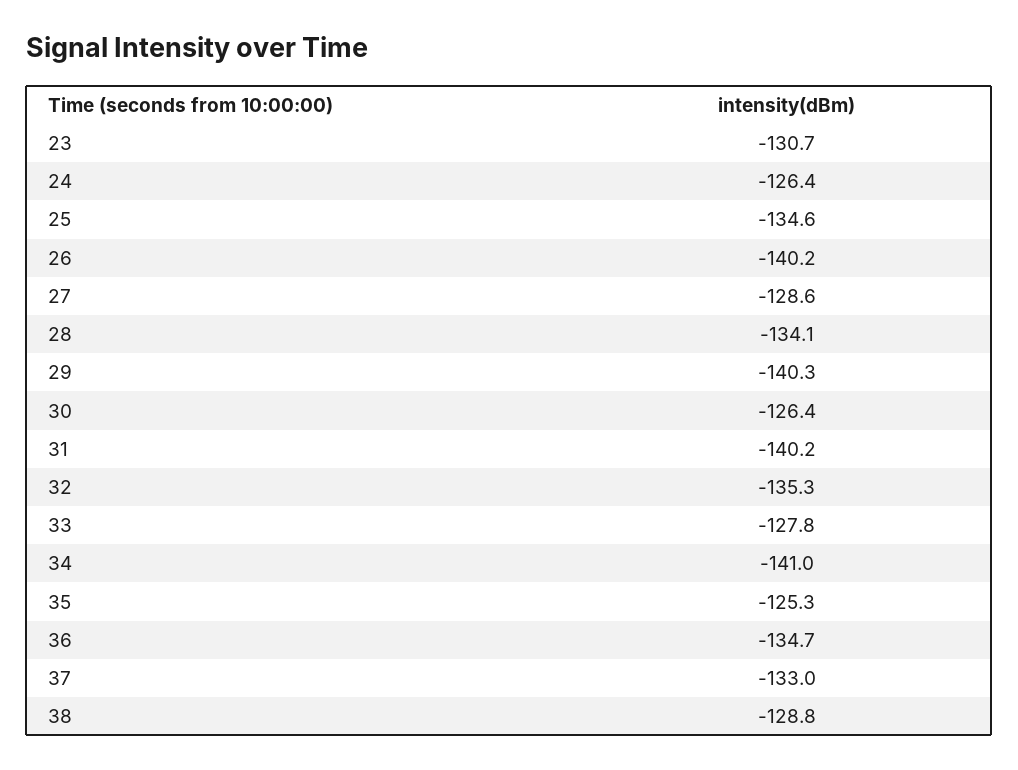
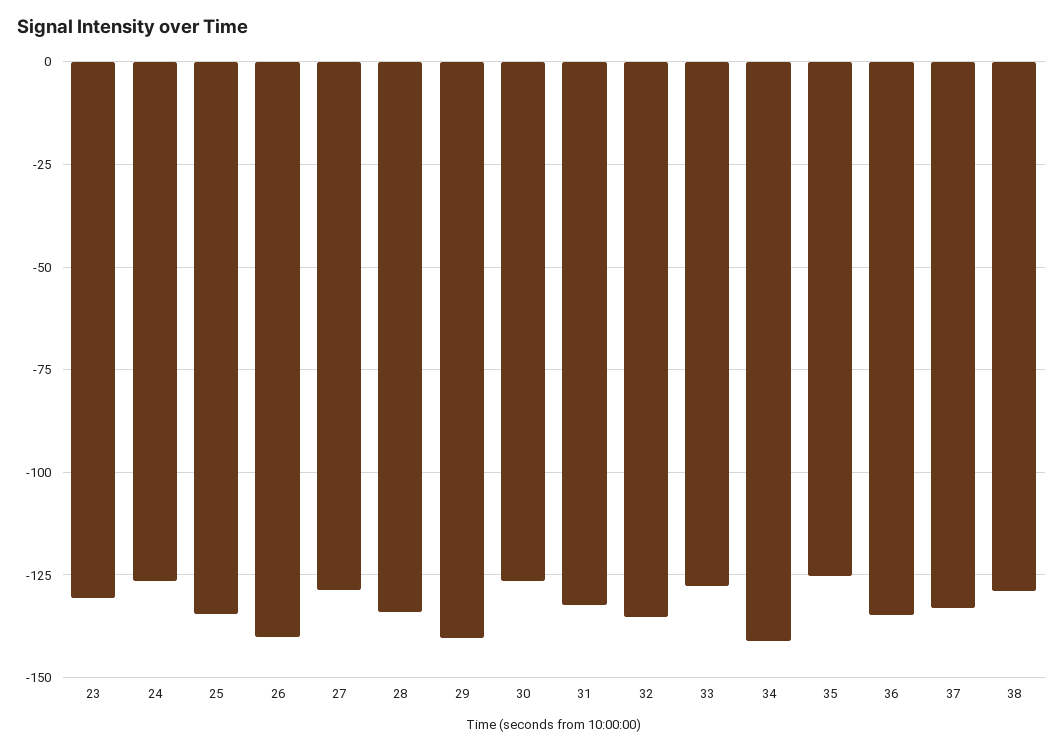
31: -140.2 -> -132.5

